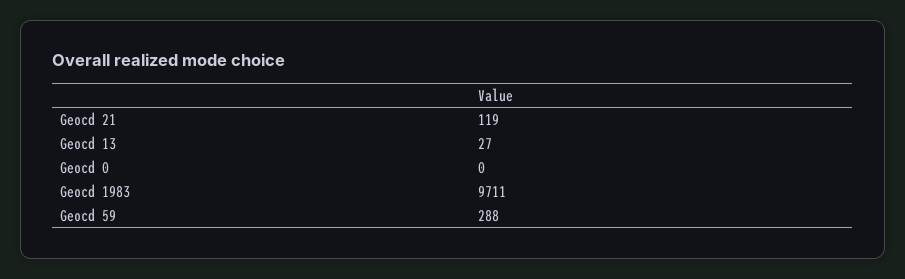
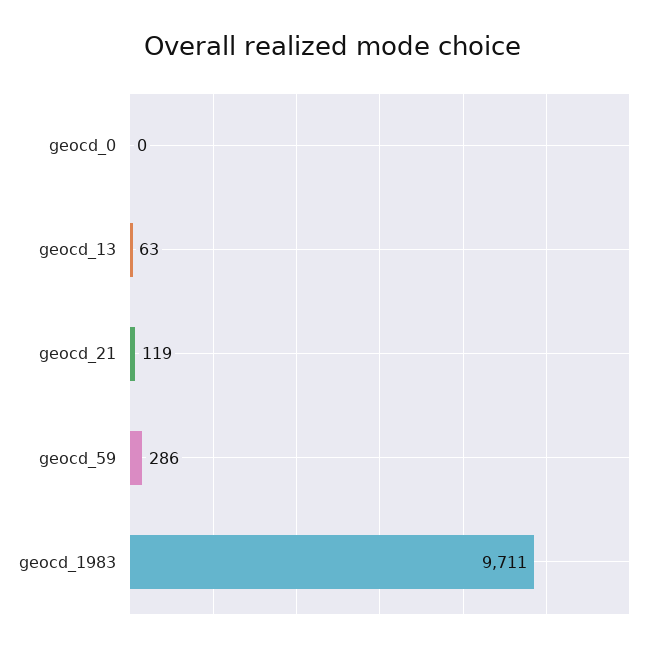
Geocd 13: 27 -> 63
Geocd 59: 288 -> 286

